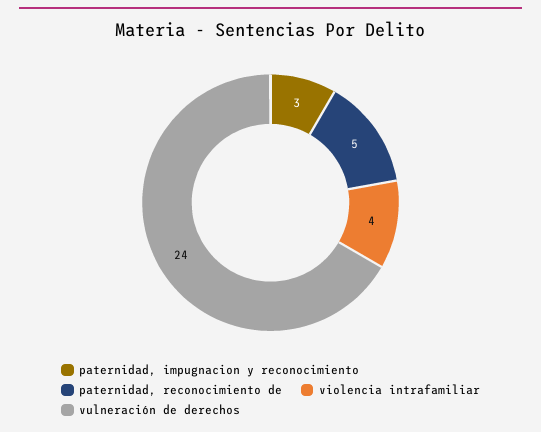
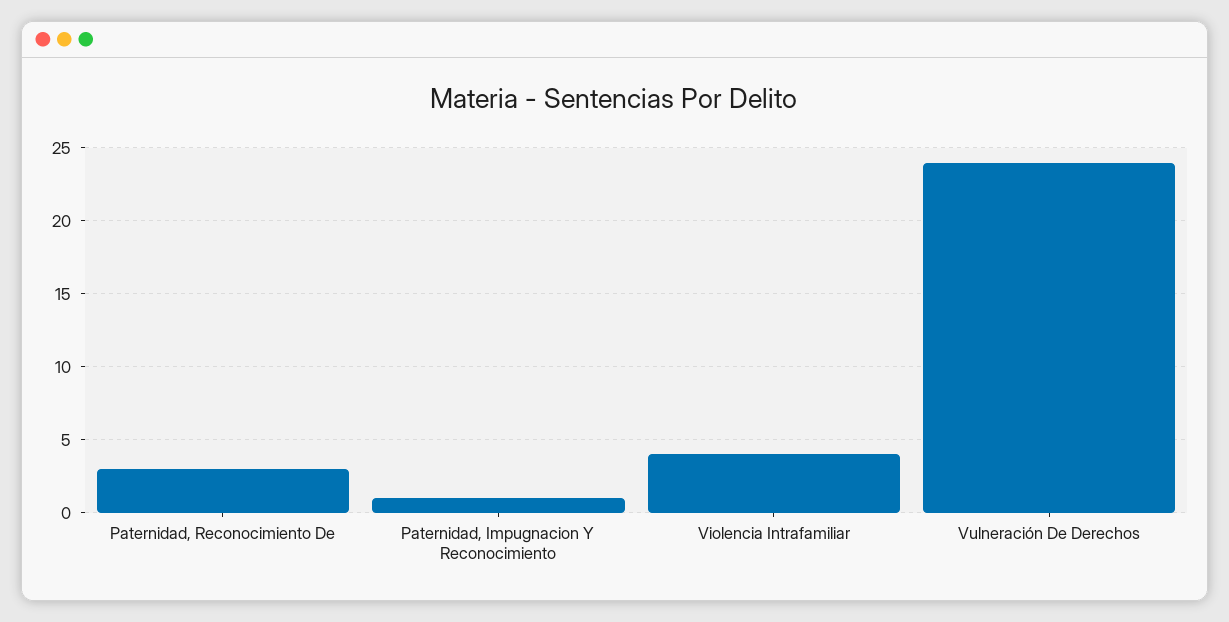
paternidad, impugnacion y reconocimiento: 3 -> 1
paternidad, reconocimiento de: 5 -> 3

